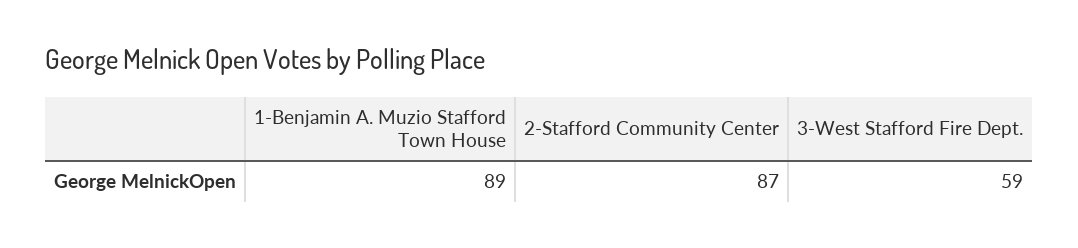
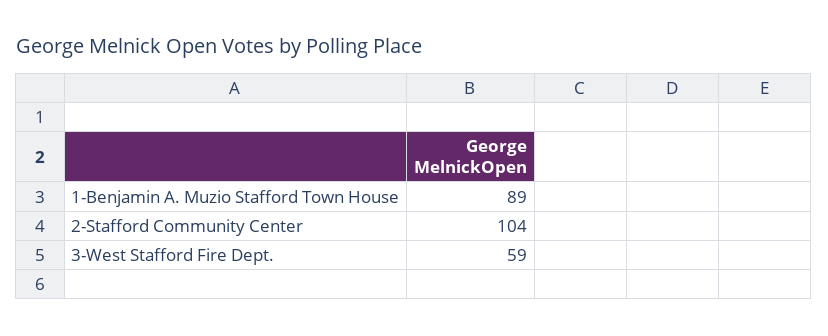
2-Stafford Community Center: 87 -> 104

